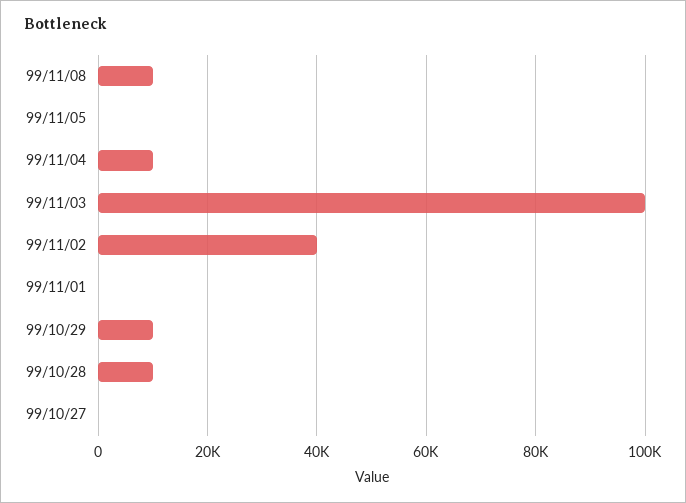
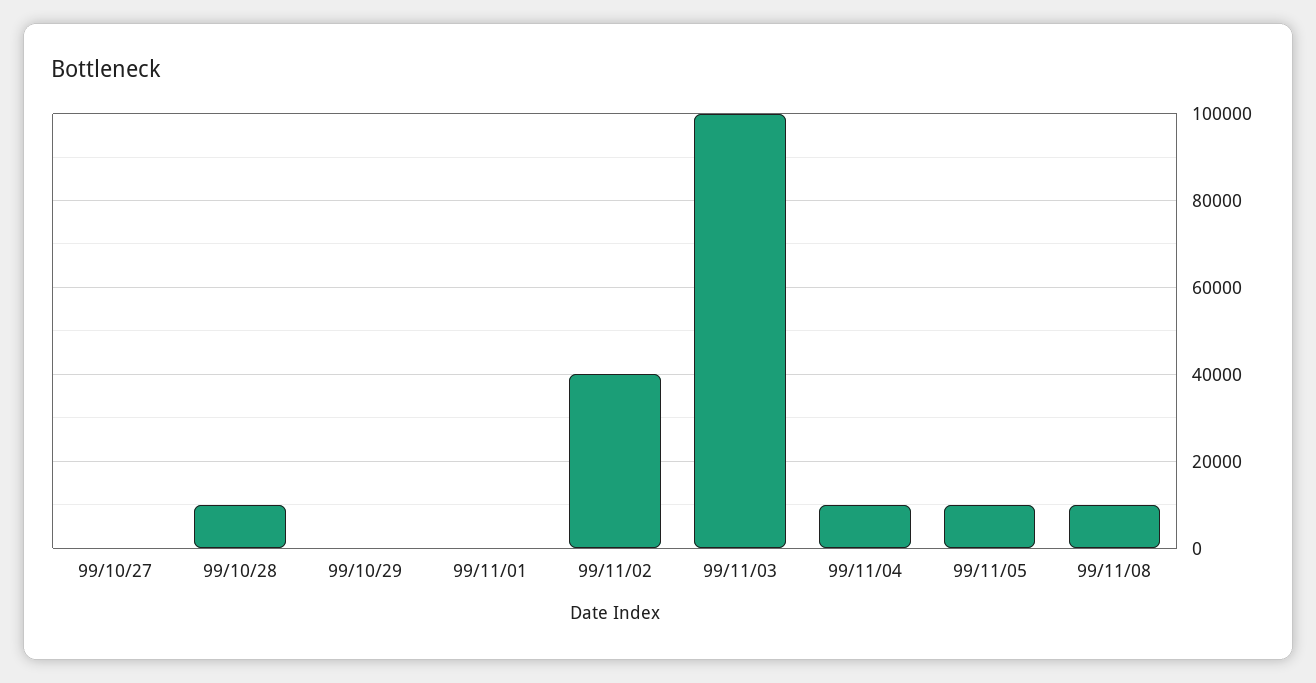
99/11/05: 0 -> 10000
99/10/29: 10000 -> 0

